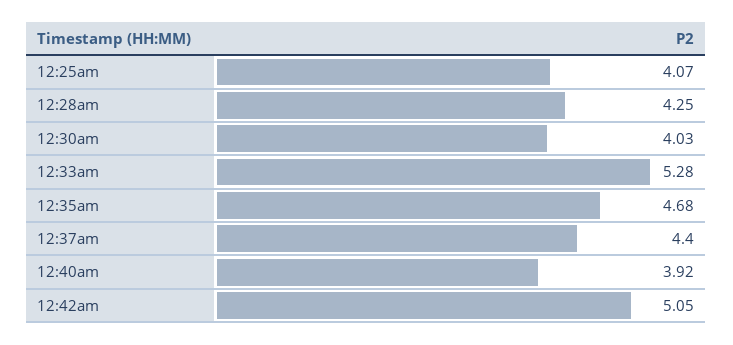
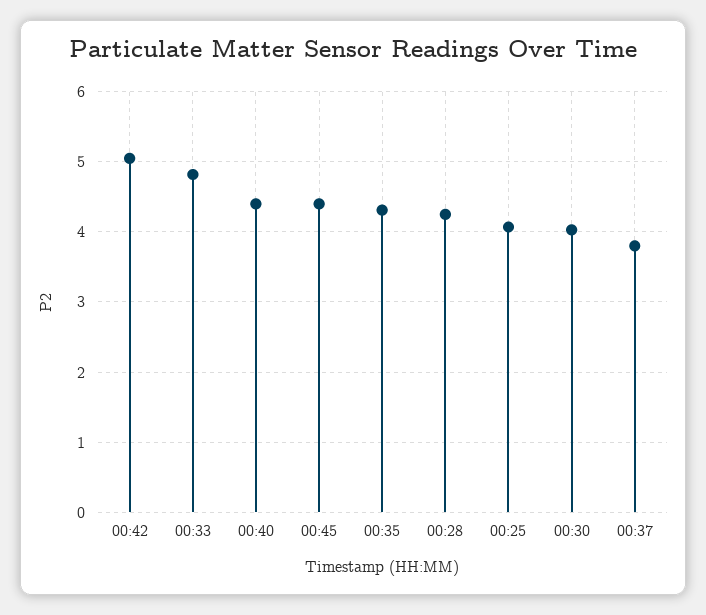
12:33am: 5.28 -> 4.8
12:35am: 4.68 -> 4.3
12:37am: 4.4 -> 3.8
12:40am: 3.92 -> 4.4
00:45: none -> 4.4

